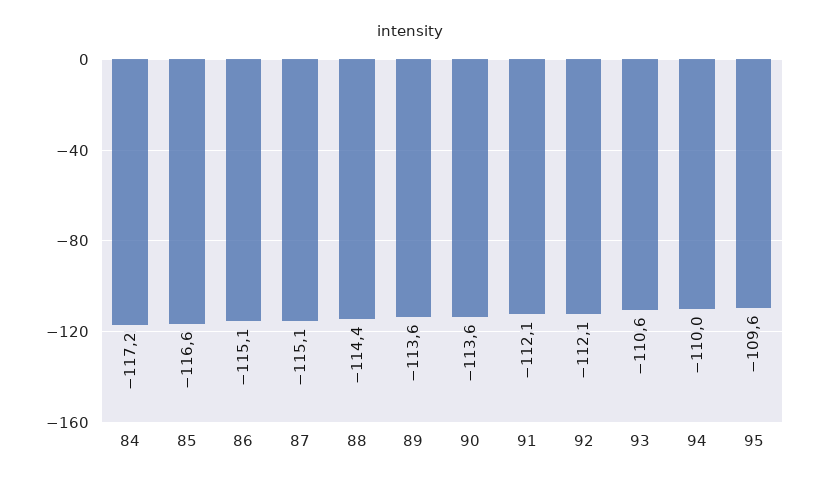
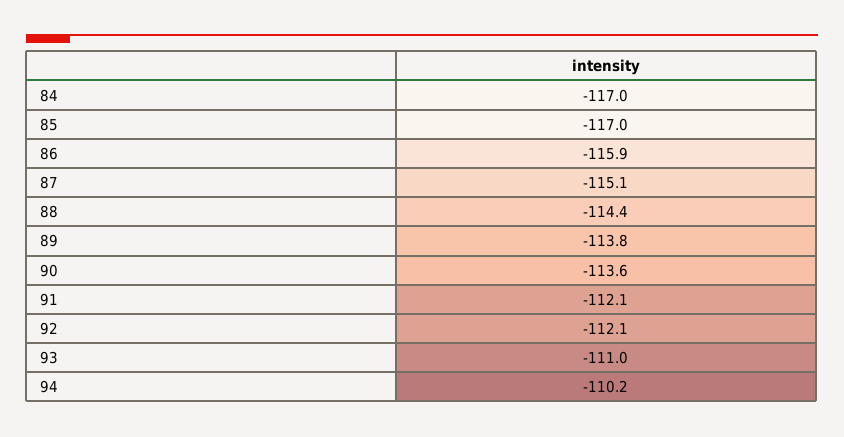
84: -117.2 -> -117
85: -116.6 -> -117
86: -115.1 -> -115.9
89: -113.6 -> -113.8
93: -110.6 -> -111
94: -110 -> -110.2
95: -109.6 -> none

